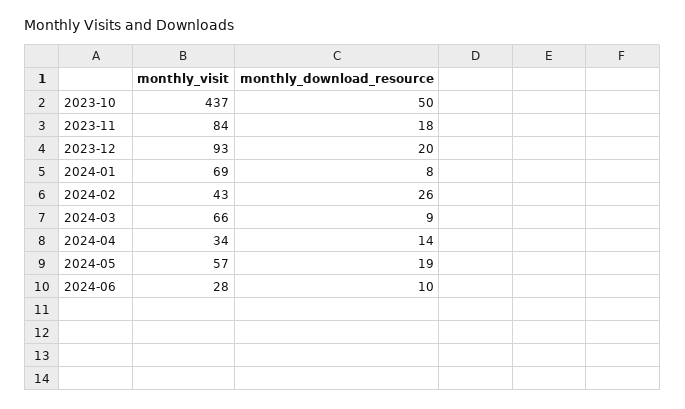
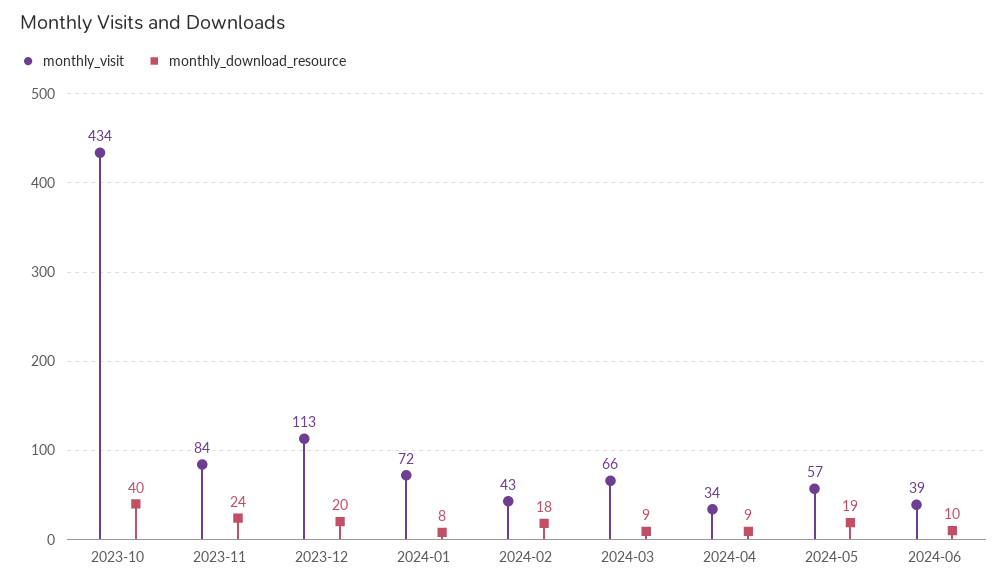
monthly_visit, 2023-10: 437 -> 434
monthly_download_resource, 2023-10: 50 -> 40
monthly_download_resource, 2023-11: 18 -> 24
monthly_visit, 2023-12: 93 -> 113
monthly_visit, 2024-01: 69 -> 72
monthly_download_resource, 2024-02: 26 -> 18
monthly_download_resource, 2024-04: 14 -> 9
monthly_visit, 2024-06: 28 -> 39

